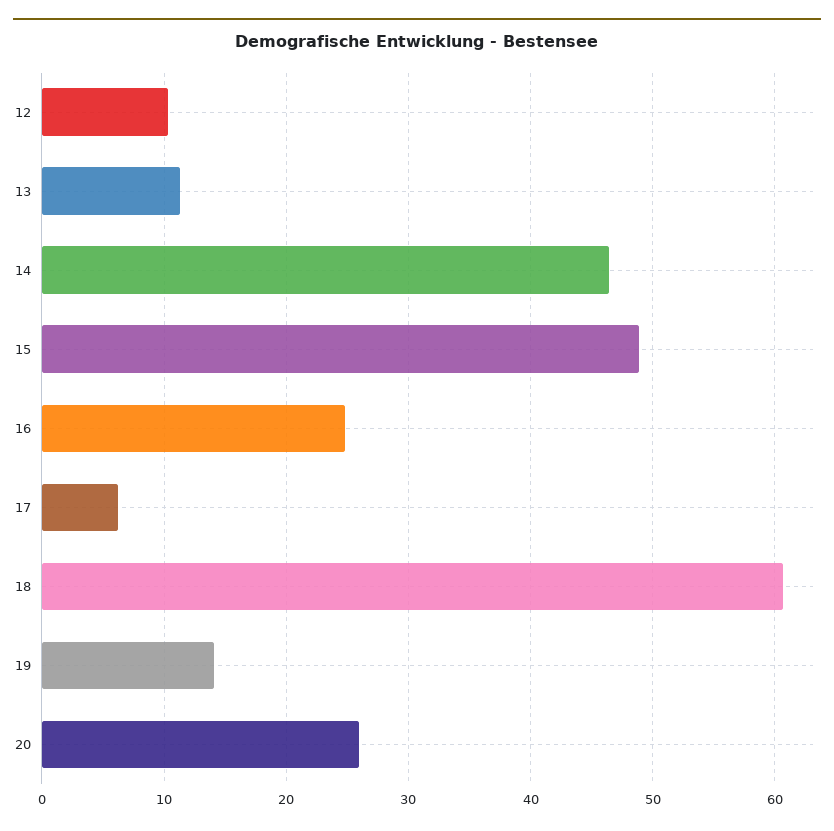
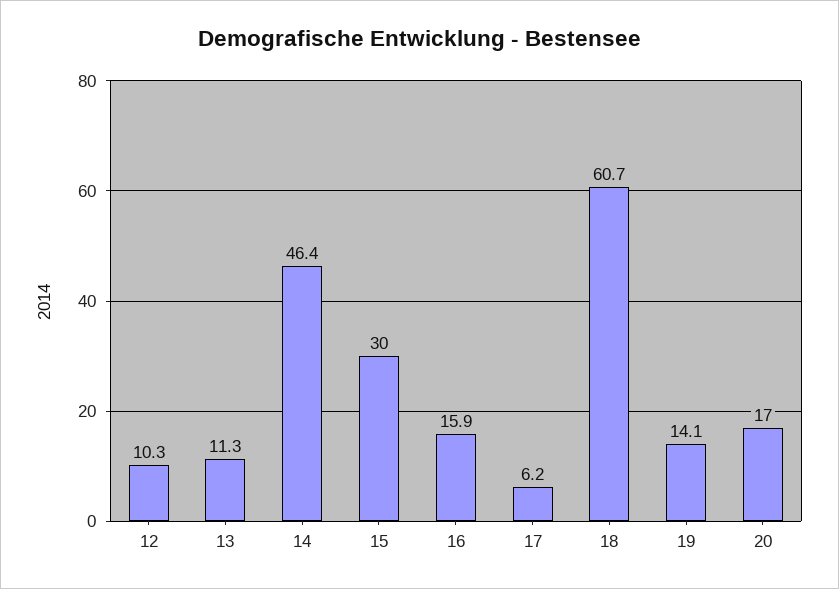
15: 49 -> 30
16: 25 -> 15.9
20: 26 -> 17

